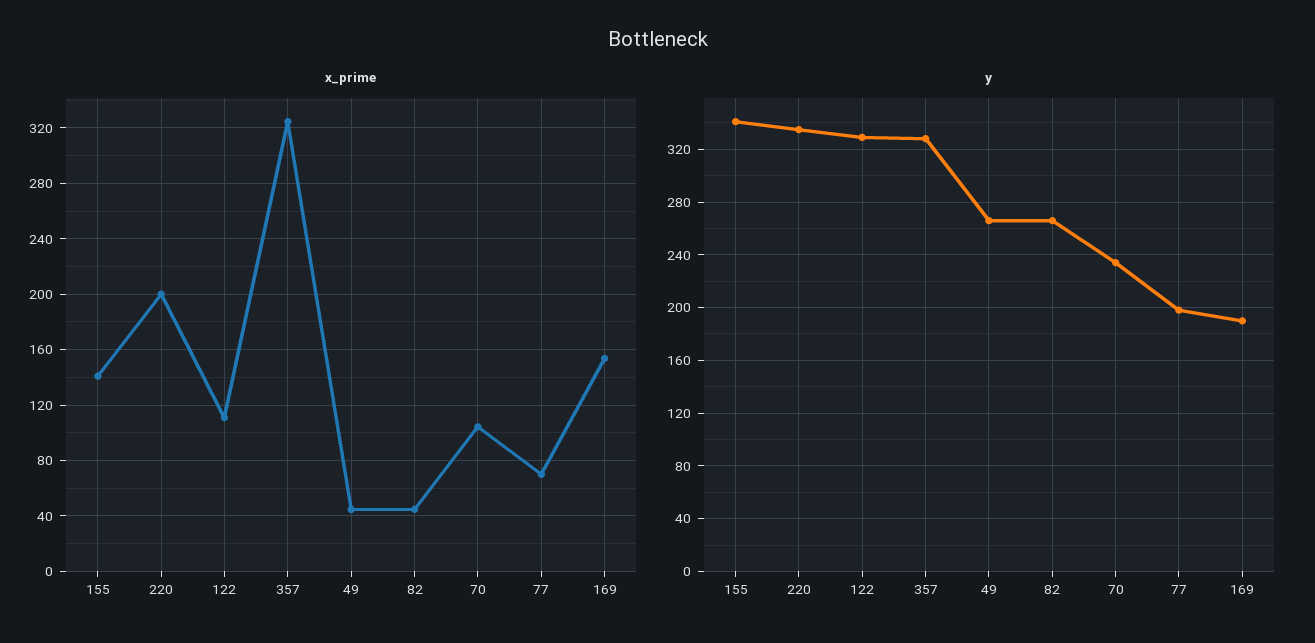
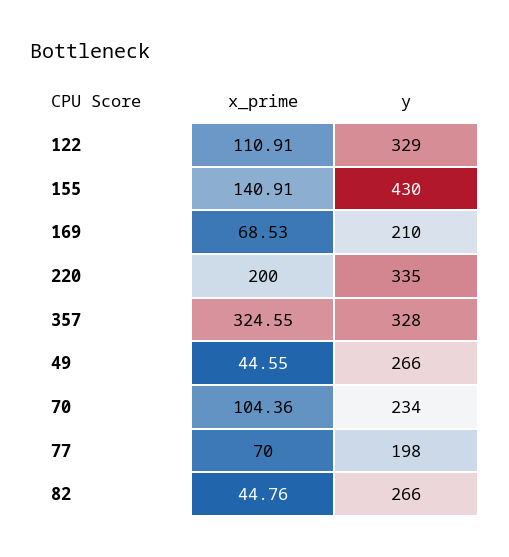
x_prime, 169: 155 -> 68.53
y, 155: 340 -> 430
y, 169: 190 -> 210

